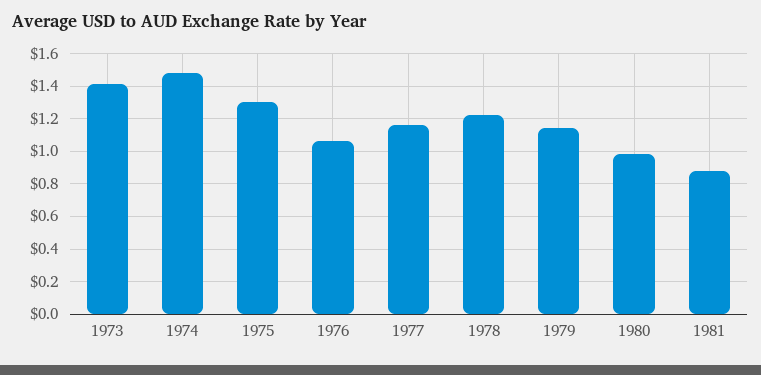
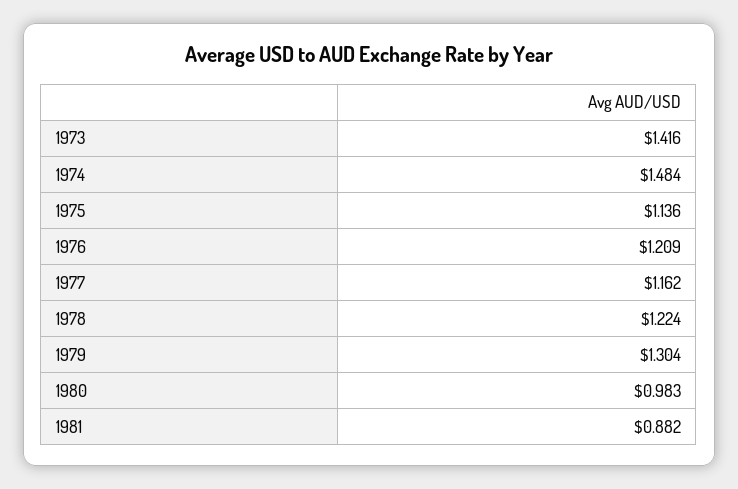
1975: 1.3 -> 1.136
1976: 1.05 -> 1.209
1979: 1.15 -> 1.304

